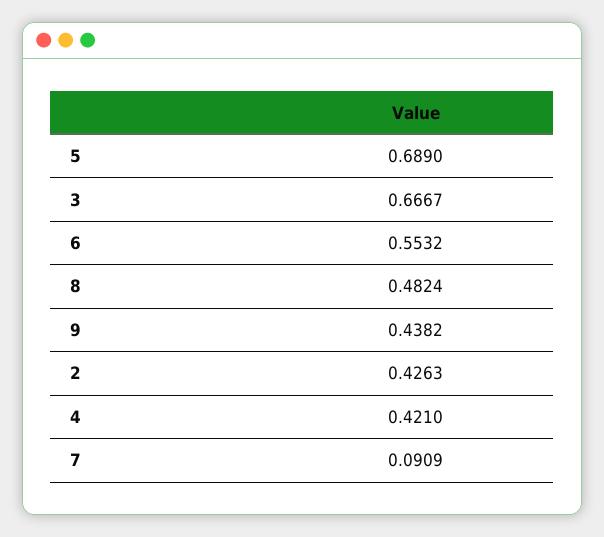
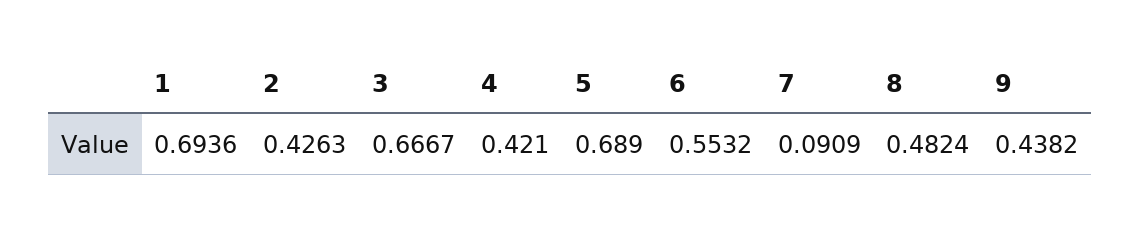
1: none -> 0.6936

